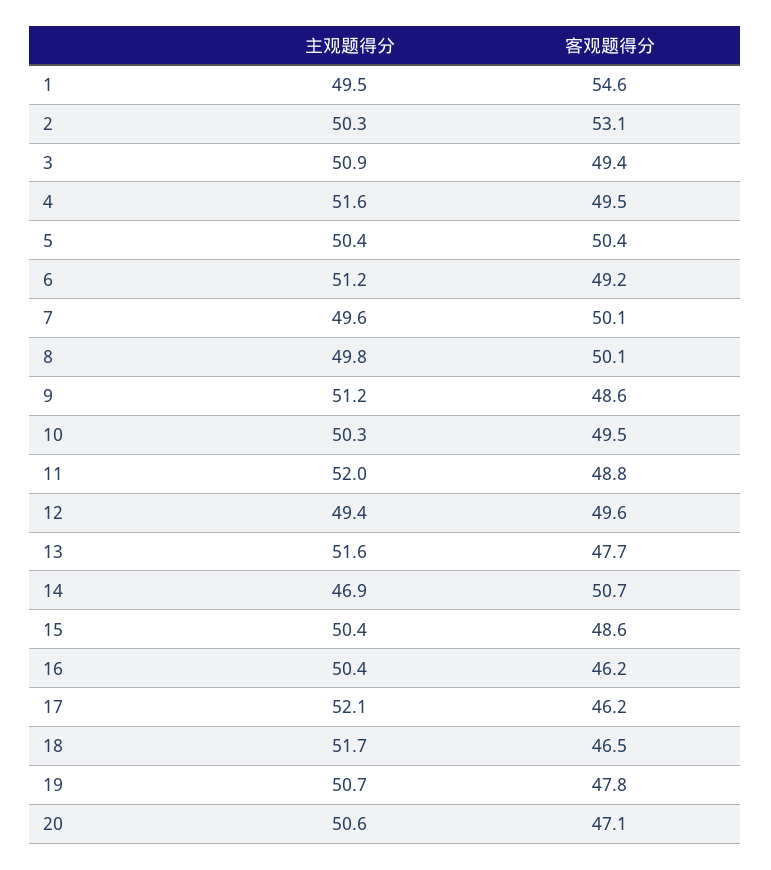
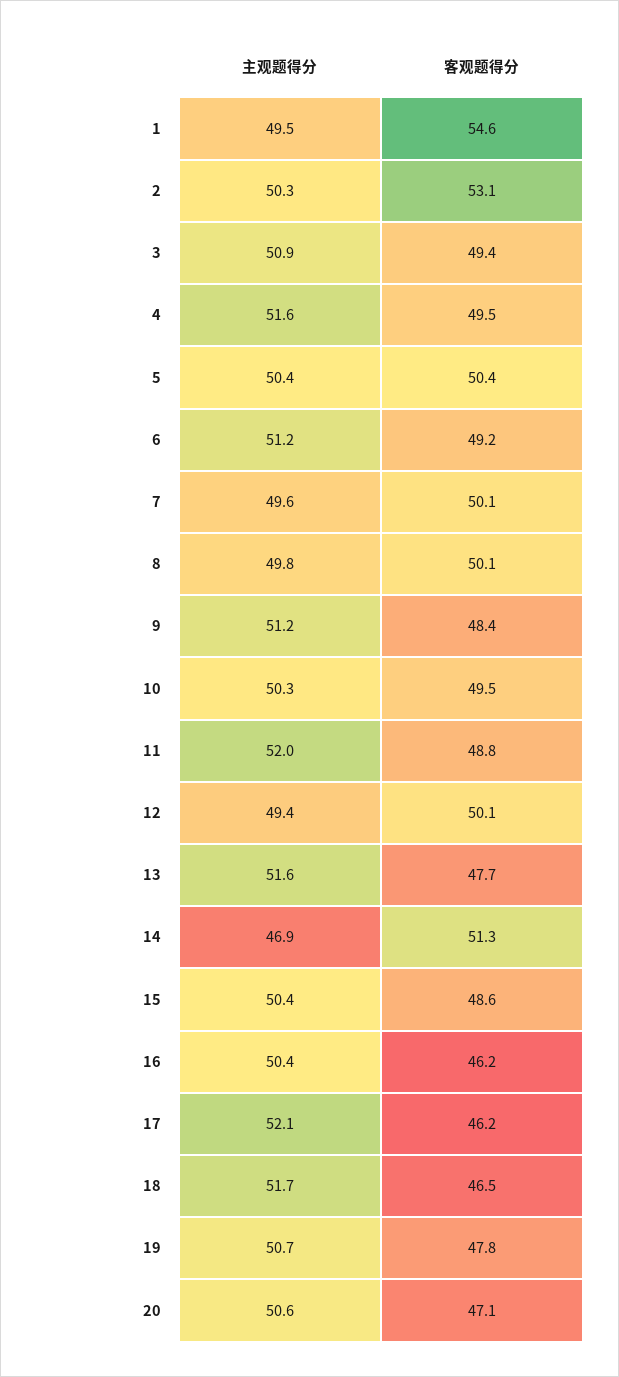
客观题得分, 9: 48.6 -> 48.4
客观题得分, 12: 49.6 -> 50.1
客观题得分, 14: 50.7 -> 51.3

